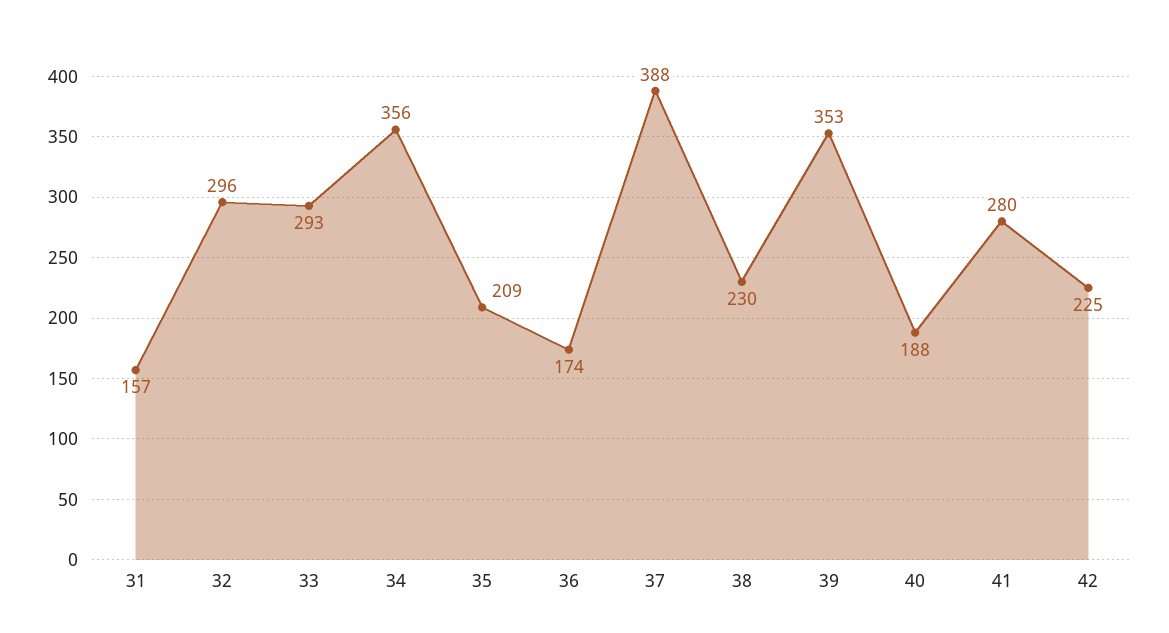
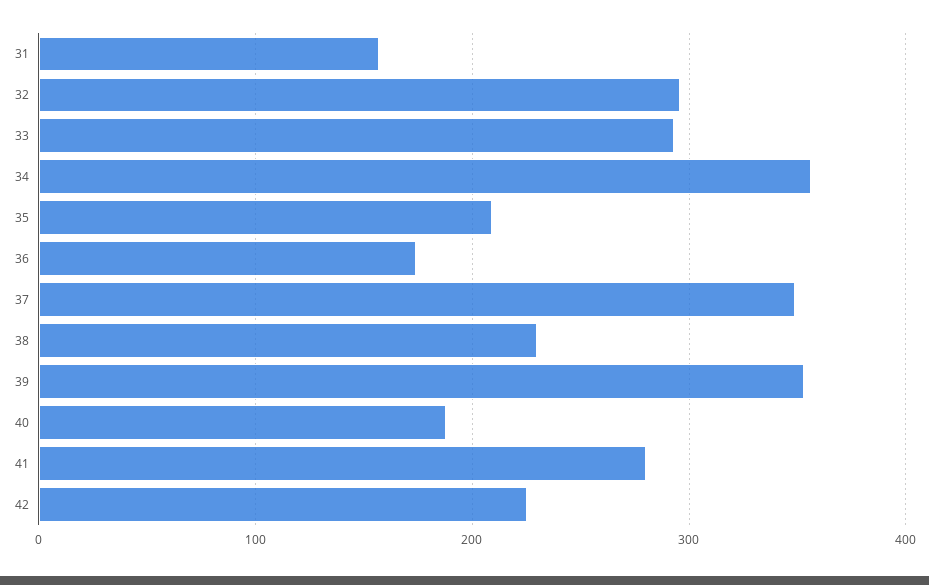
37: 388 -> 350

